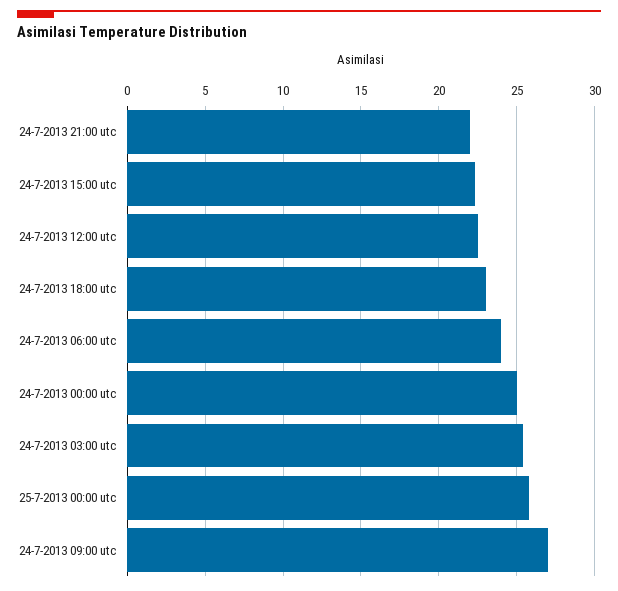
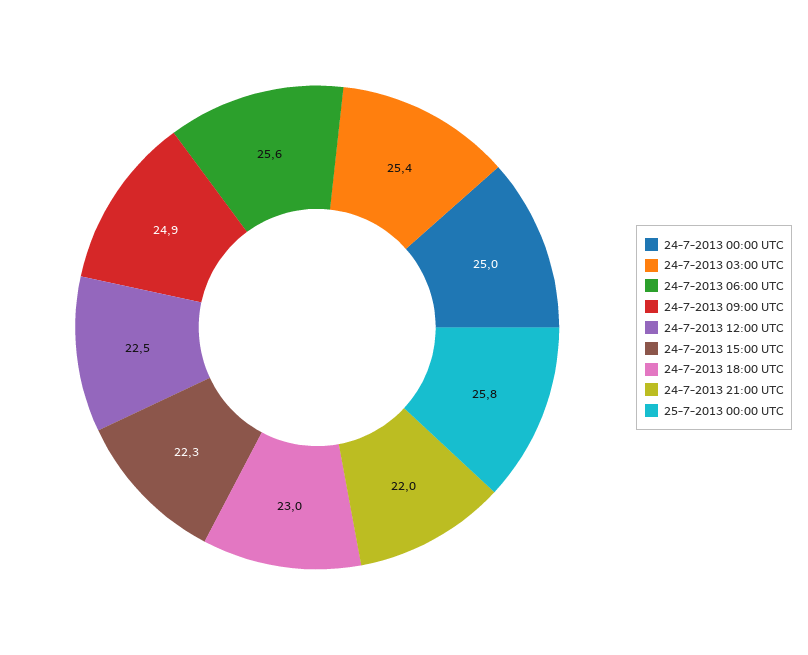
24-7-2013 06:00 utc: 24 -> 25.6
24-7-2013 09:00 utc: 27 -> 24.9

